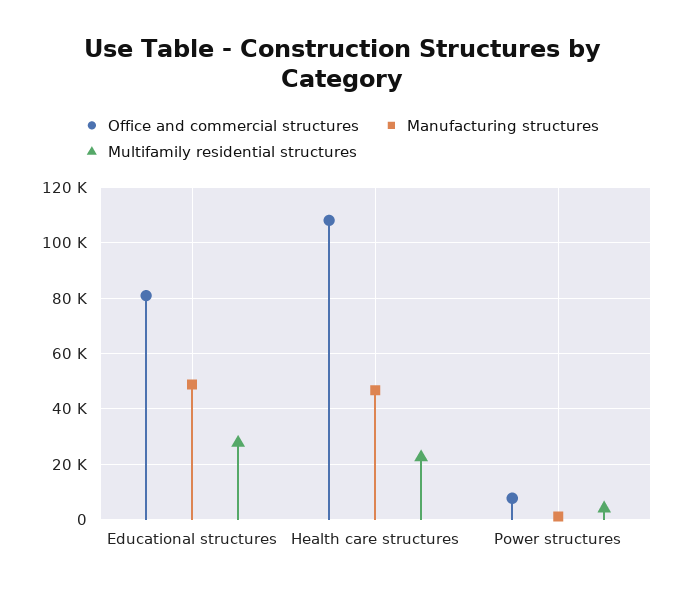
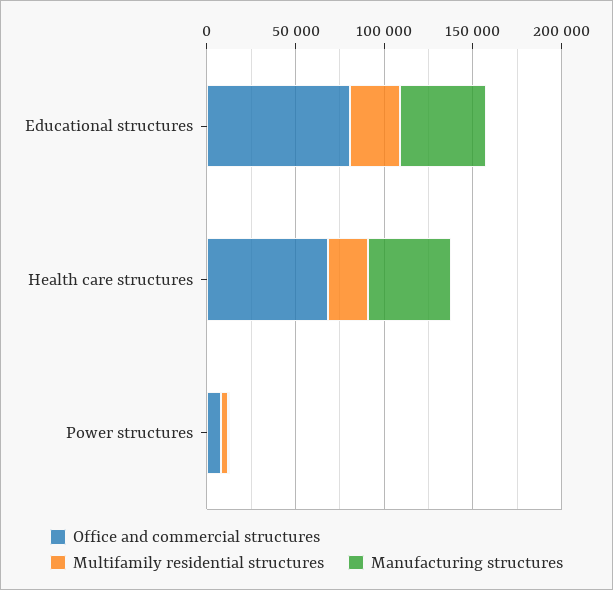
Office and commercial structures, Health care structures: 107500 -> 70000

